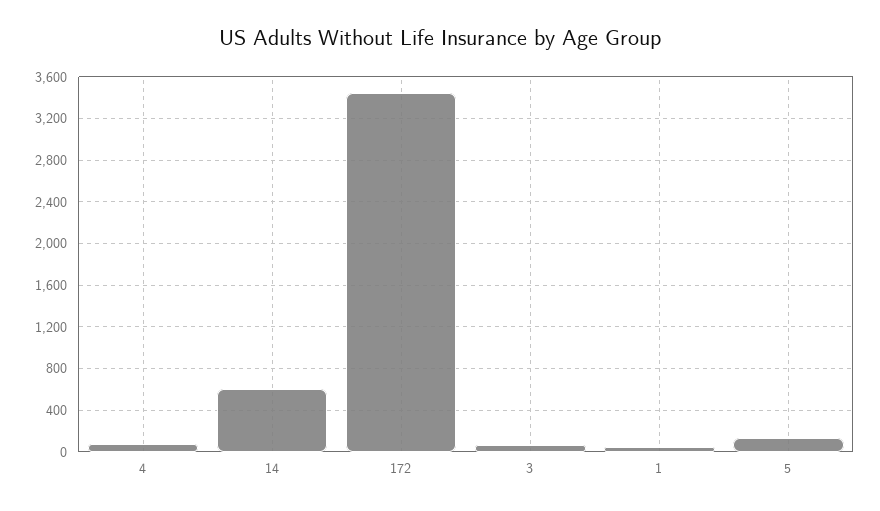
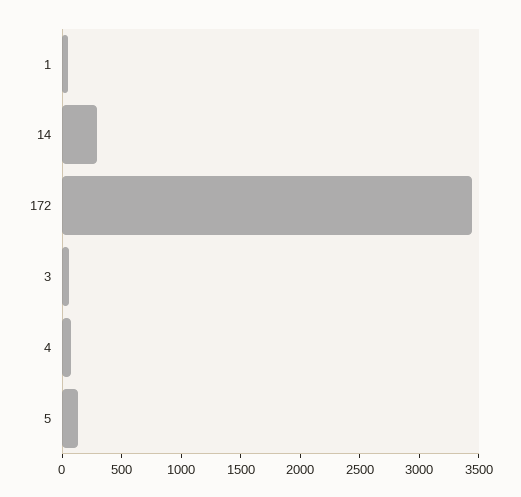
14: 600 -> 300

